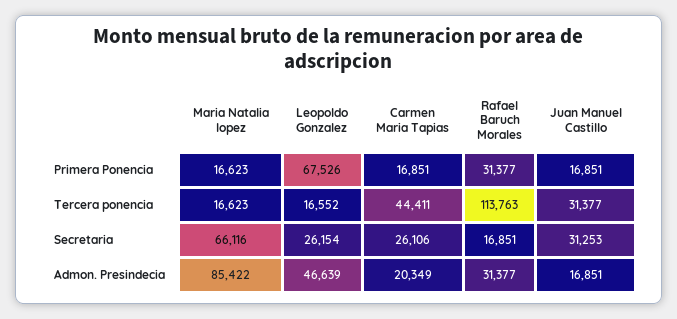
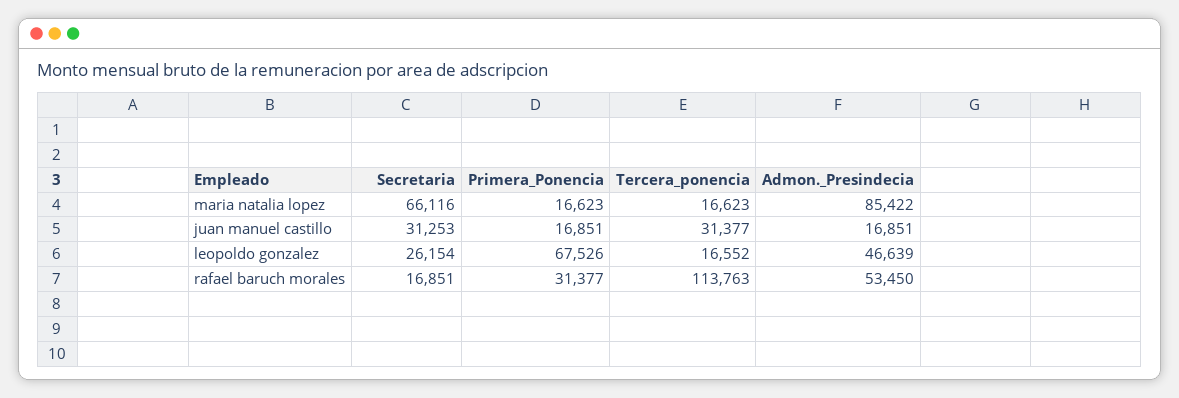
Carmen Maria Tapias, Primera Ponencia: 16851 -> none
Carmen Maria Tapias, Tercera ponencia: 44411 -> none
Carmen Maria Tapias, Secretaria: 26106 -> none
Carmen Maria Tapias, Admon. Presindecia: 20349 -> none
Rafael Baruch Morales, Admon. Presindecia: 31377 -> 53450

